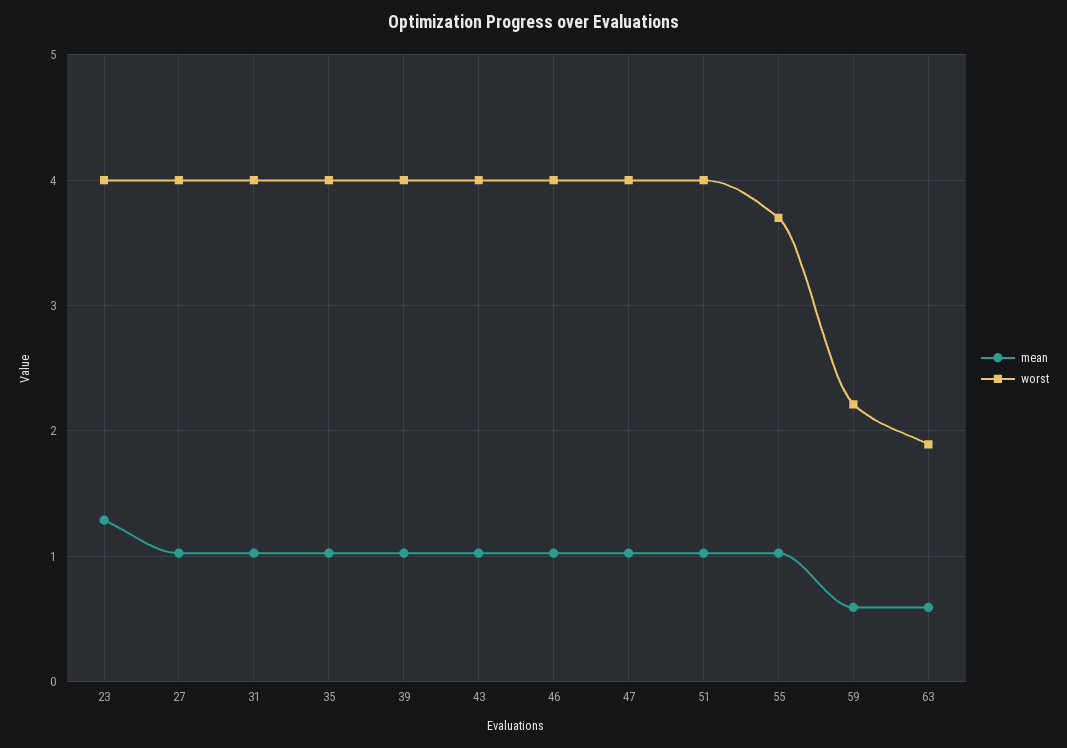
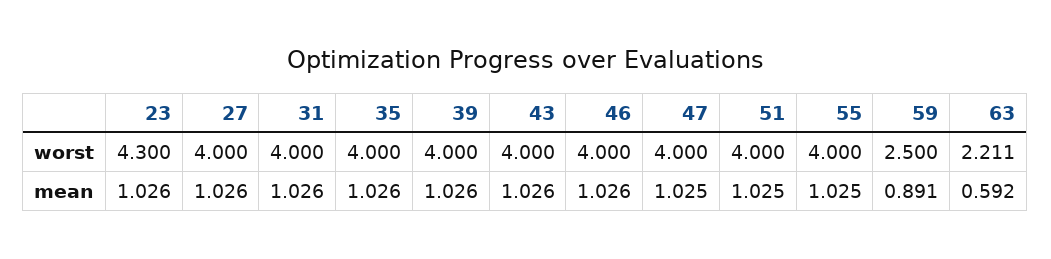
mean, 23: 1.3 -> 1.026
worst, 23: 4 -> 4.3
worst, 55: 3.7 -> 4
mean, 59: 0.6 -> 0.891
worst, 59: 2.2 -> 2.5
worst, 63: 1.9 -> 2.211

